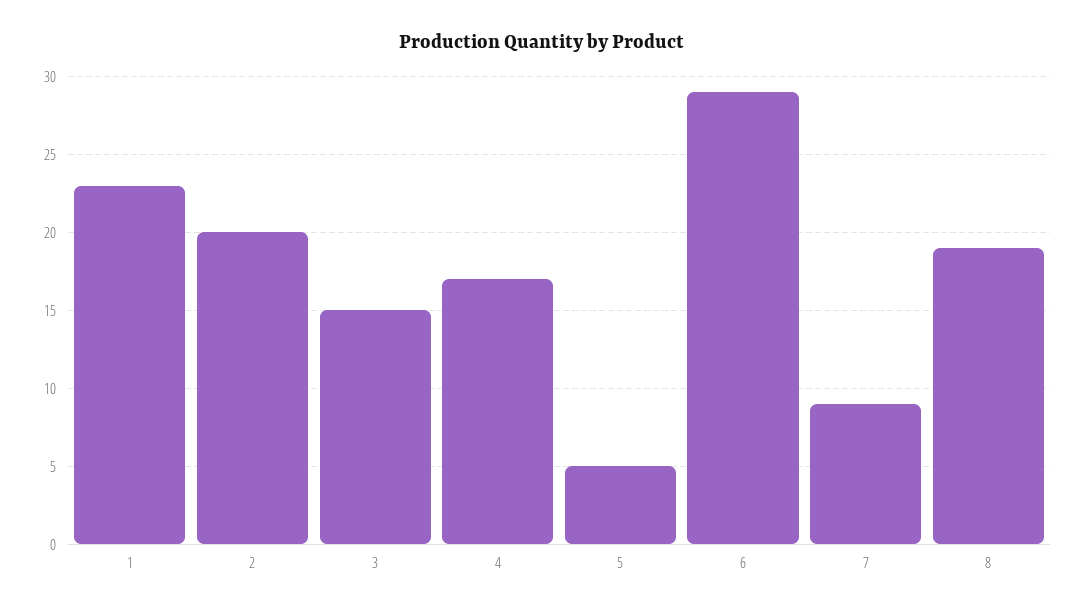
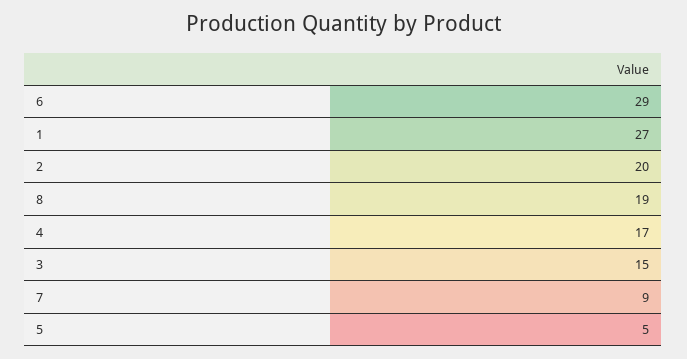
1: 23 -> 27

